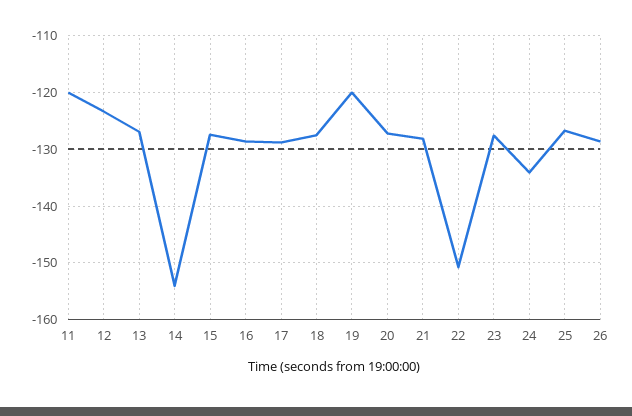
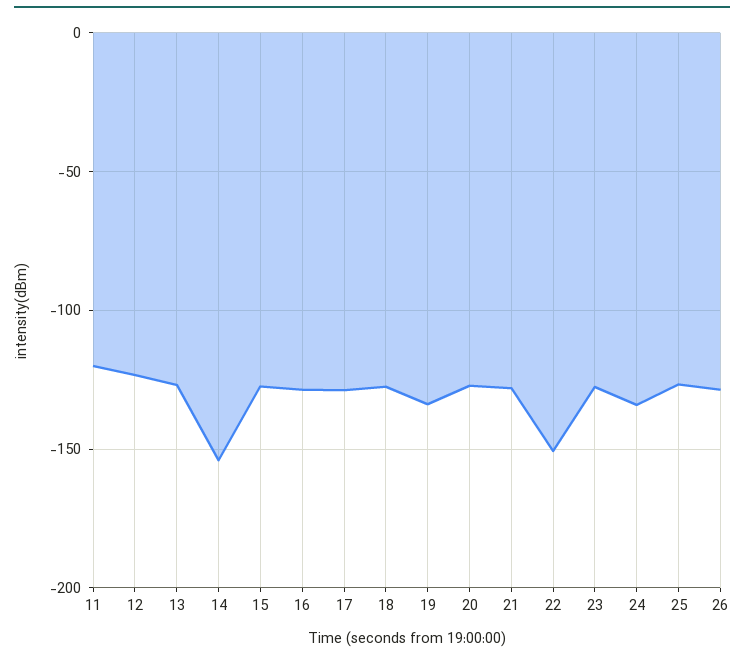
19: -120 -> -135

